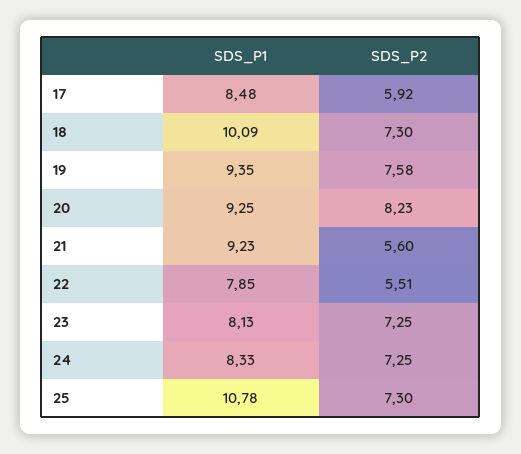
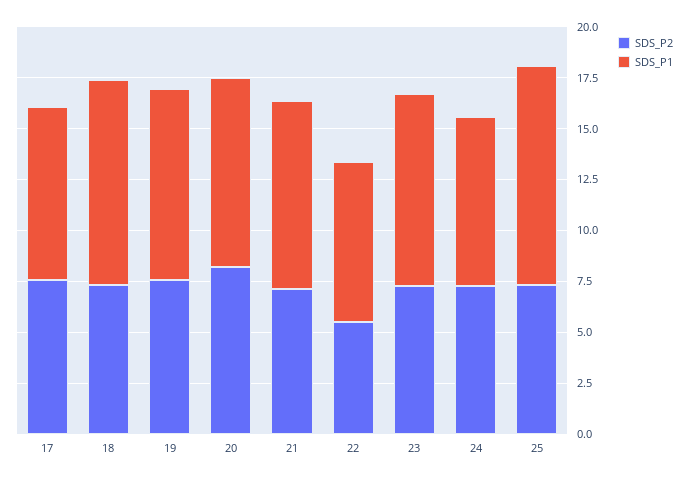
SDS_P2, 17: 5.92 -> 7.5
SDS_P2, 21: 5.6 -> 7
SDS_P1, 23: 8.13 -> 9.5

